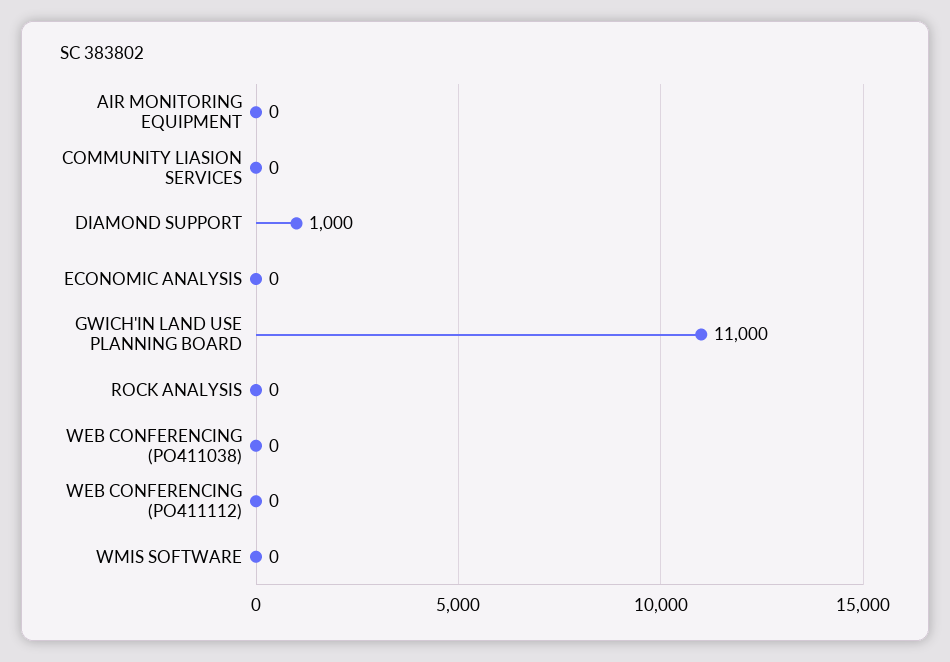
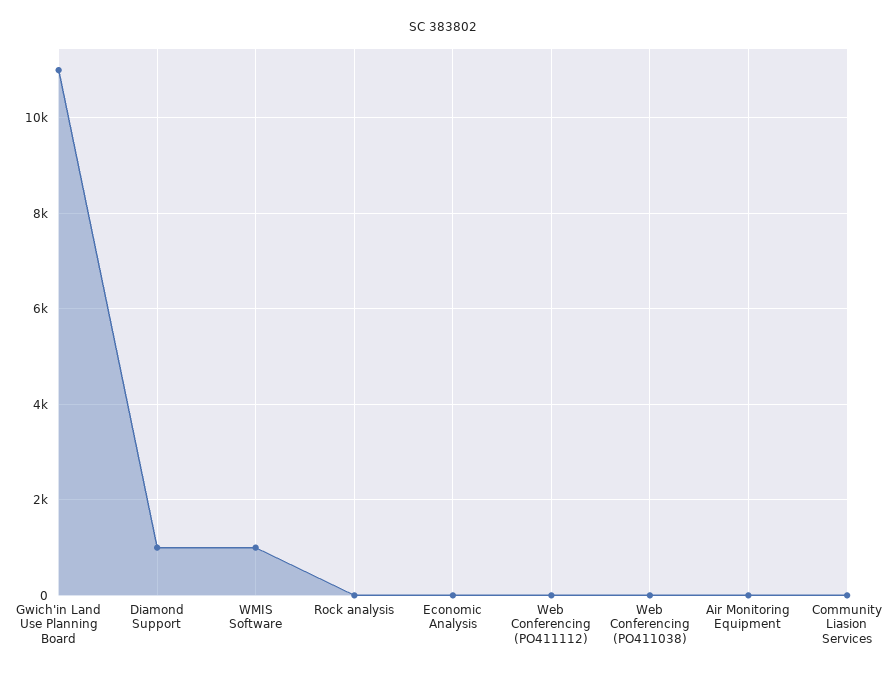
WMIS SOFTWARE: 0 -> 1000

